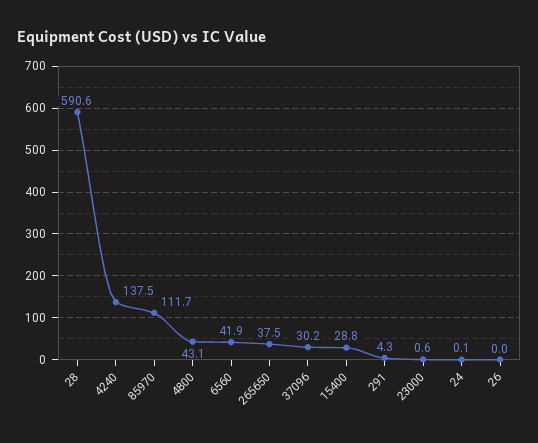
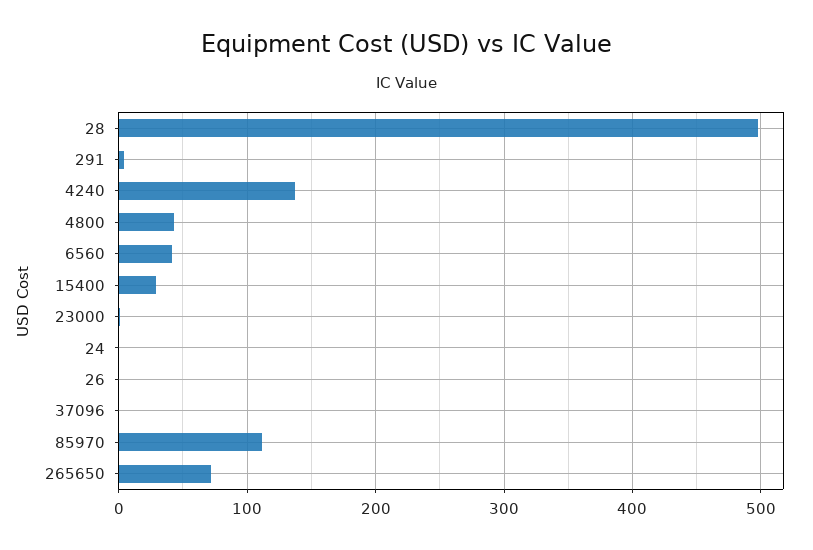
28: 590.6 -> 500
265650: 37.5 -> 70
37096: 30.2 -> 0

